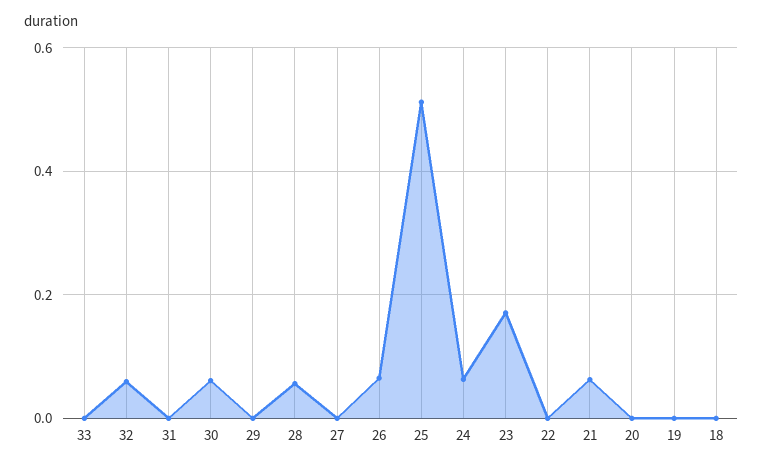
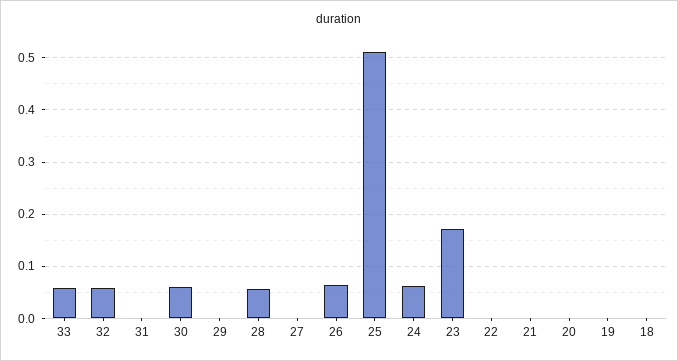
33: 0 -> 0.06
21: 0.06 -> 0

